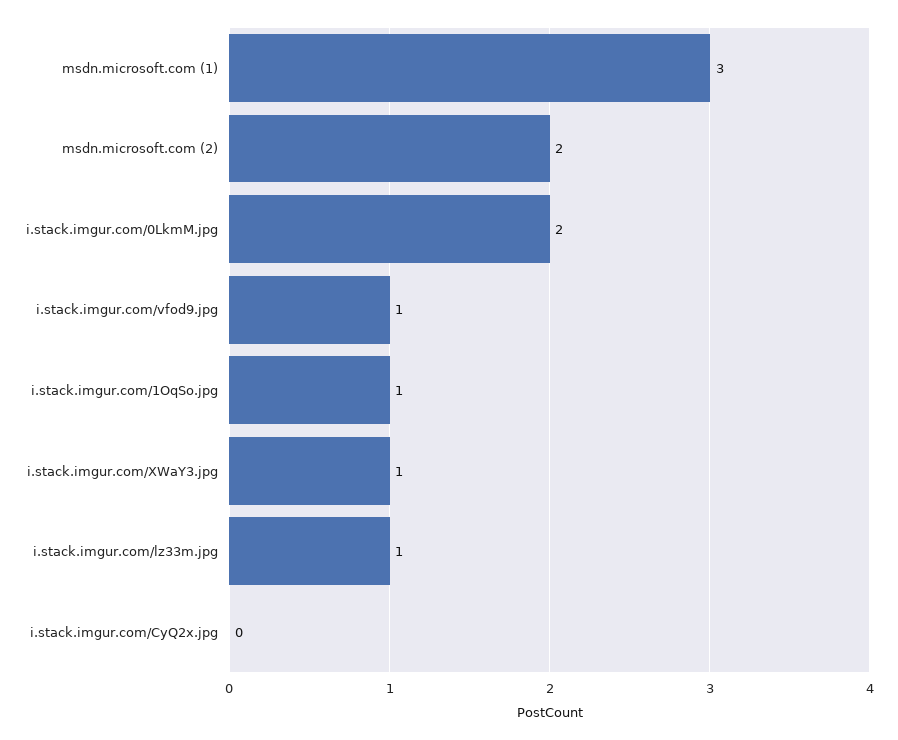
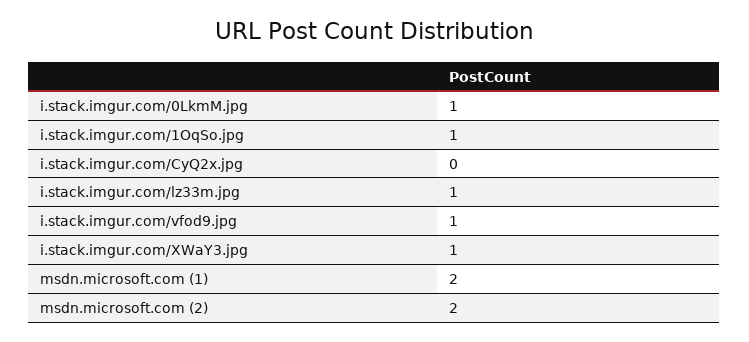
msdn.microsoft.com (1): 3 -> 2
i.stack.imgur.com/0LkmM.jpg: 2 -> 1

